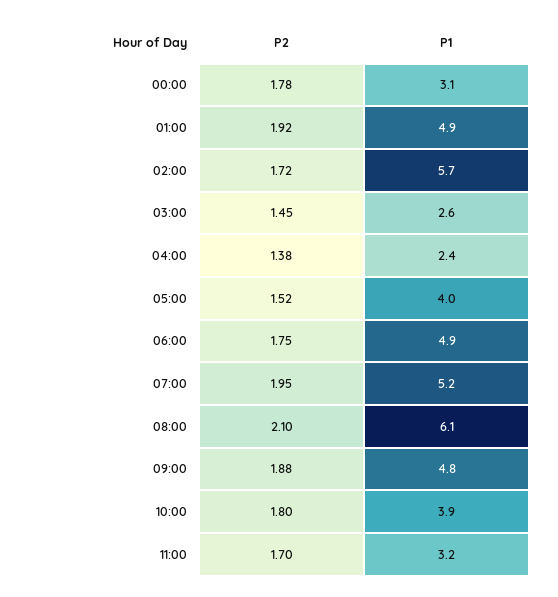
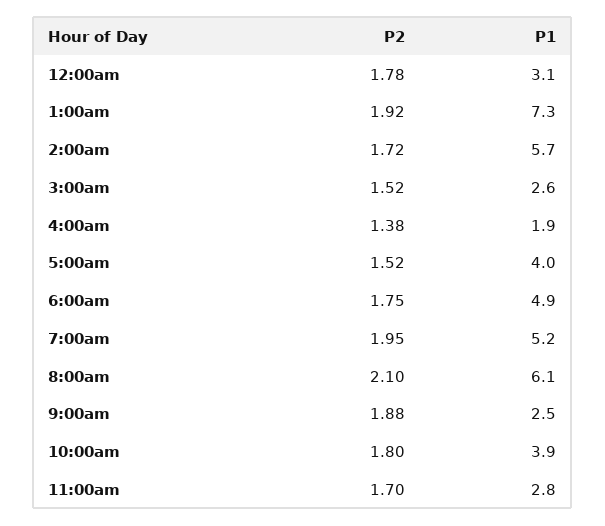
P1, 01:00: 4.9 -> 7.3
P2, 03:00: 1.45 -> 1.52
P1, 04:00: 2.4 -> 1.9
P1, 09:00: 4.8 -> 2.5
P1, 11:00: 3.2 -> 2.8

